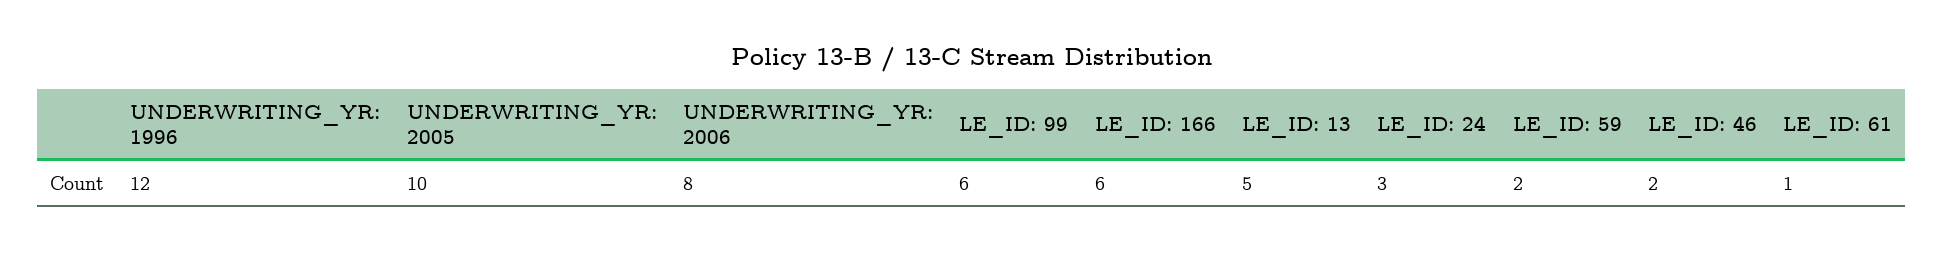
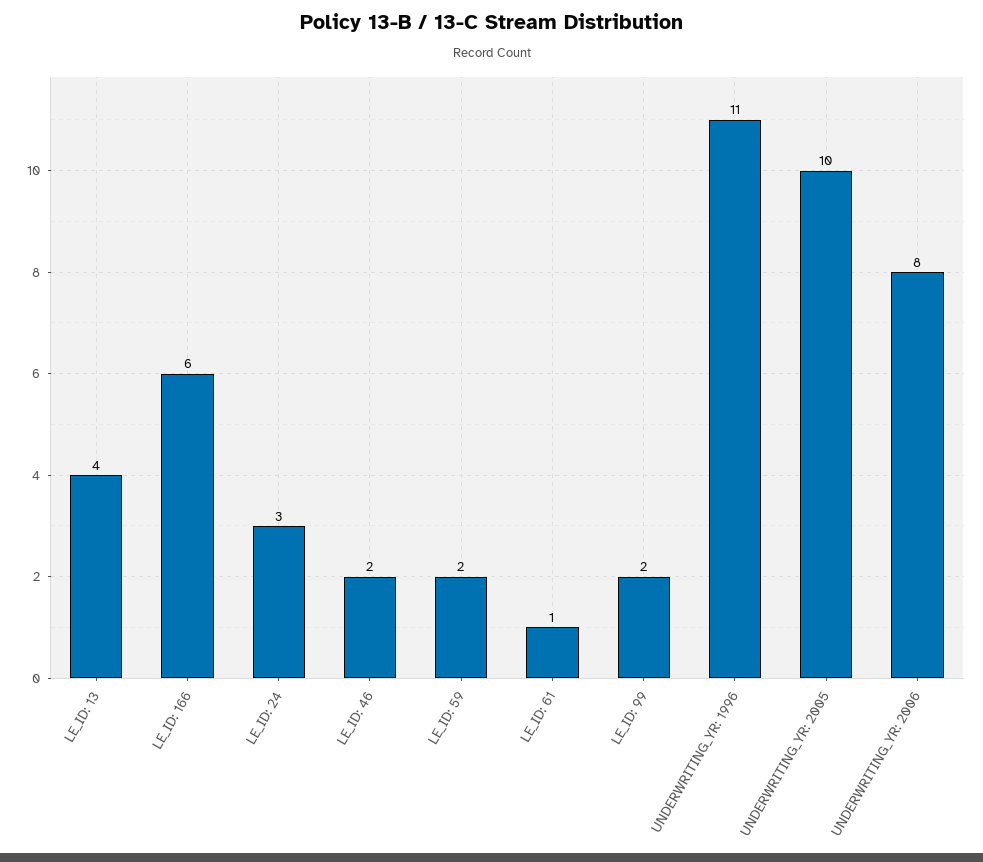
UNDERWRITING_YR: 1996: 12 -> 11
LE_ID: 99: 6 -> 2
LE_ID: 13: 5 -> 4

